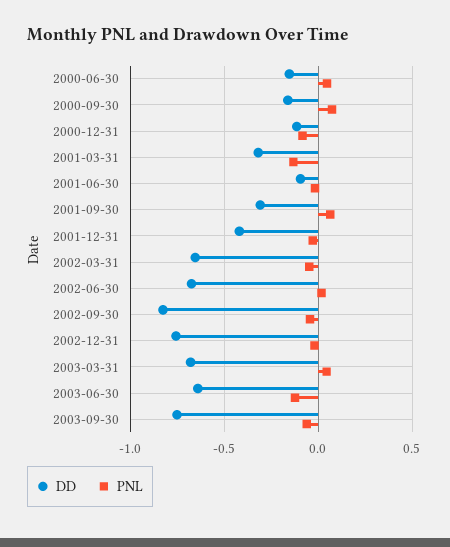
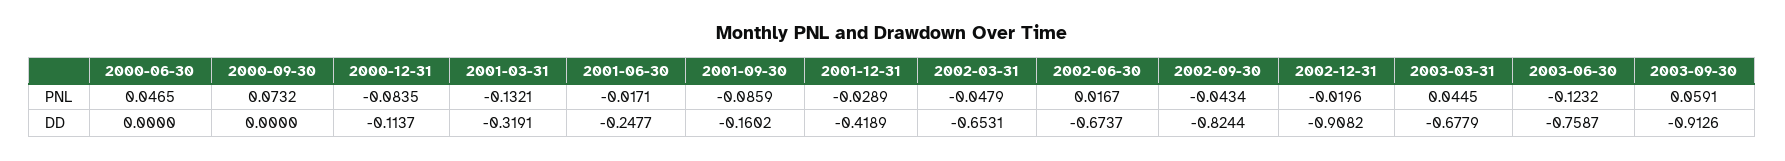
DD, 2000-06-30: -0.15 -> 0
DD, 2000-09-30: -0.15 -> 0
DD, 2001-06-30: -0.1 -> -0.2477
DD, 2001-09-30: -0.3 -> -0.1602
PNL, 2001-09-30: 0.05 -> -0.0859
DD, 2002-12-31: -0.75 -> -0.9082
DD, 2003-06-30: -0.65 -> -0.7587
DD, 2003-09-30: -0.75 -> -0.9126
PNL, 2003-09-30: -0.05 -> 0.0591

